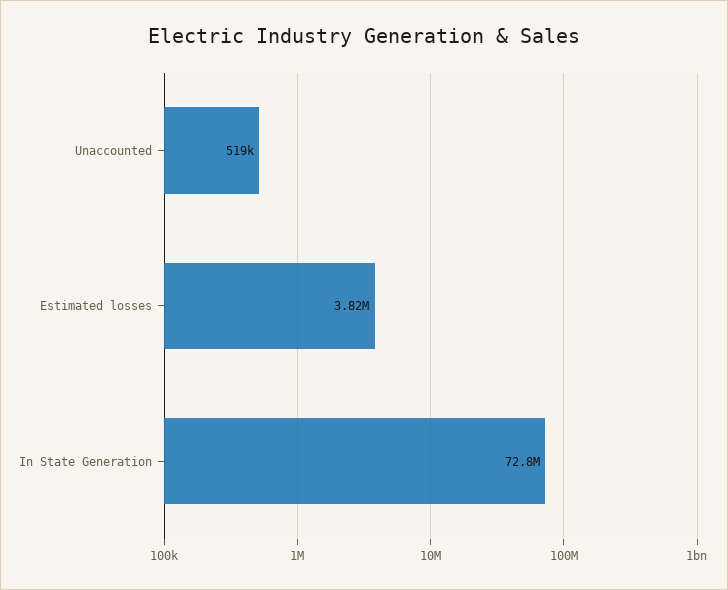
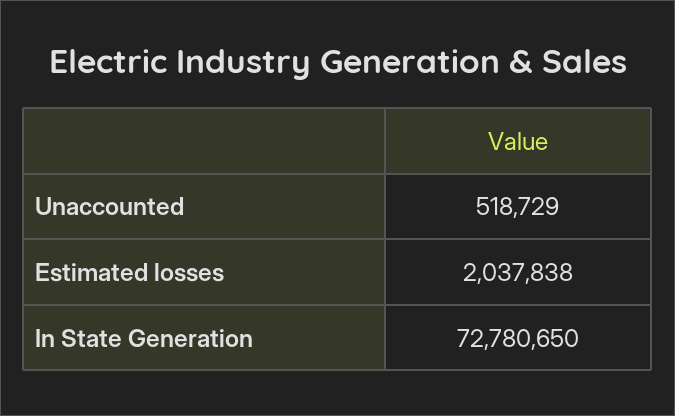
Estimated losses: 3820000 -> 2037838

